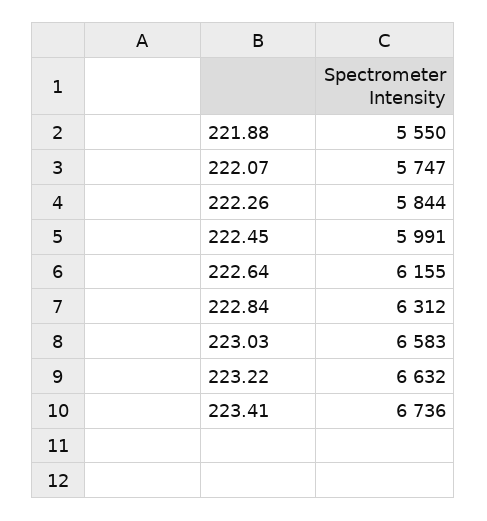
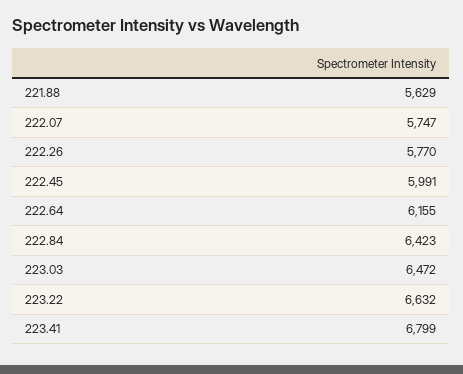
221.88: 5550 -> 5629
222.26: 5844 -> 5770
222.84: 6312 -> 6423
223.03: 6583 -> 6472
223.41: 6736 -> 6799

